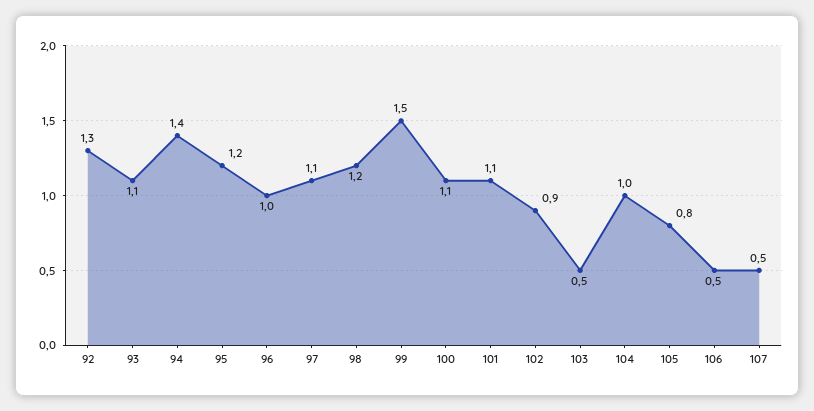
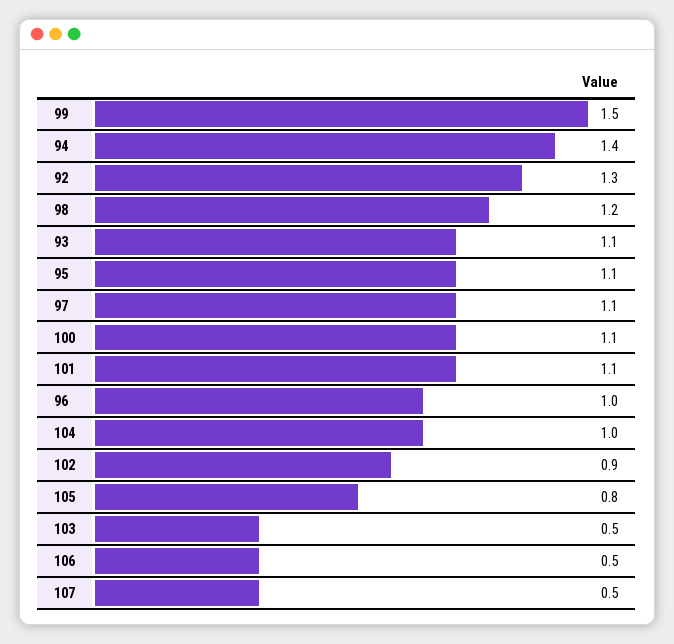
95: 1.2 -> 1.1

